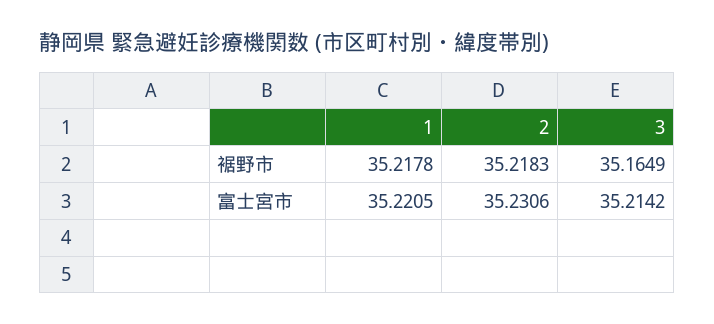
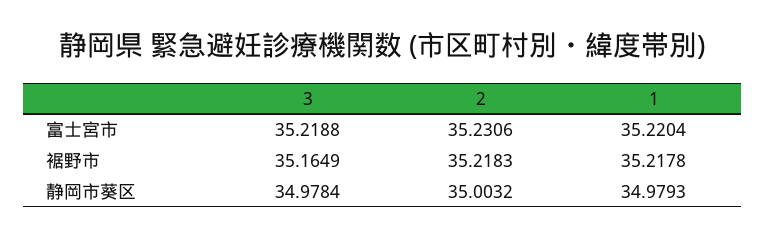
1, 富士宮市: 35.2205 -> 35.2204
3, 富士宮市: 35.2142 -> 35.2188
3, 静岡市葵区: none -> 34.9784
2, 静岡市葵区: none -> 35.0032
1, 静岡市葵区: none -> 34.9793

